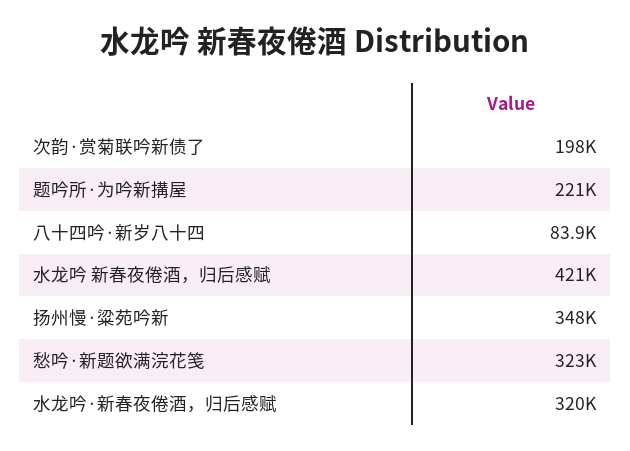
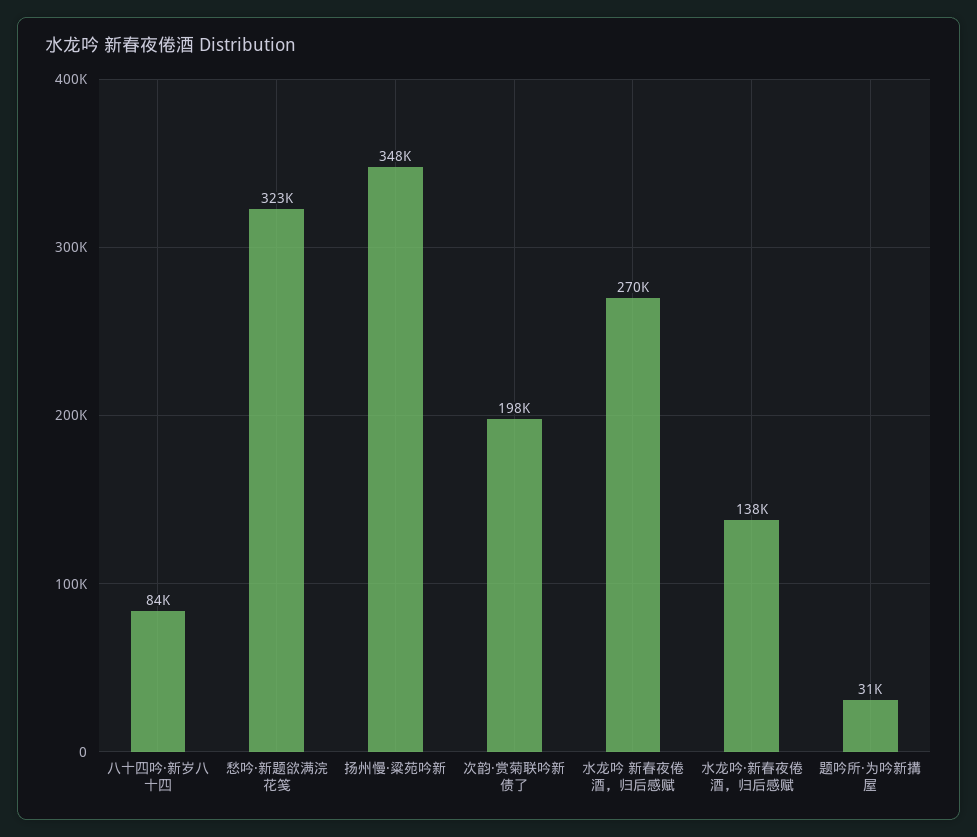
题吟所·为吟新搆屋: 221000 -> 31000
水龙吟 新春夜倦酒，归后感赋: 421000 -> 270000
水龙吟·新春夜倦酒，归后感赋: 320000 -> 138000

